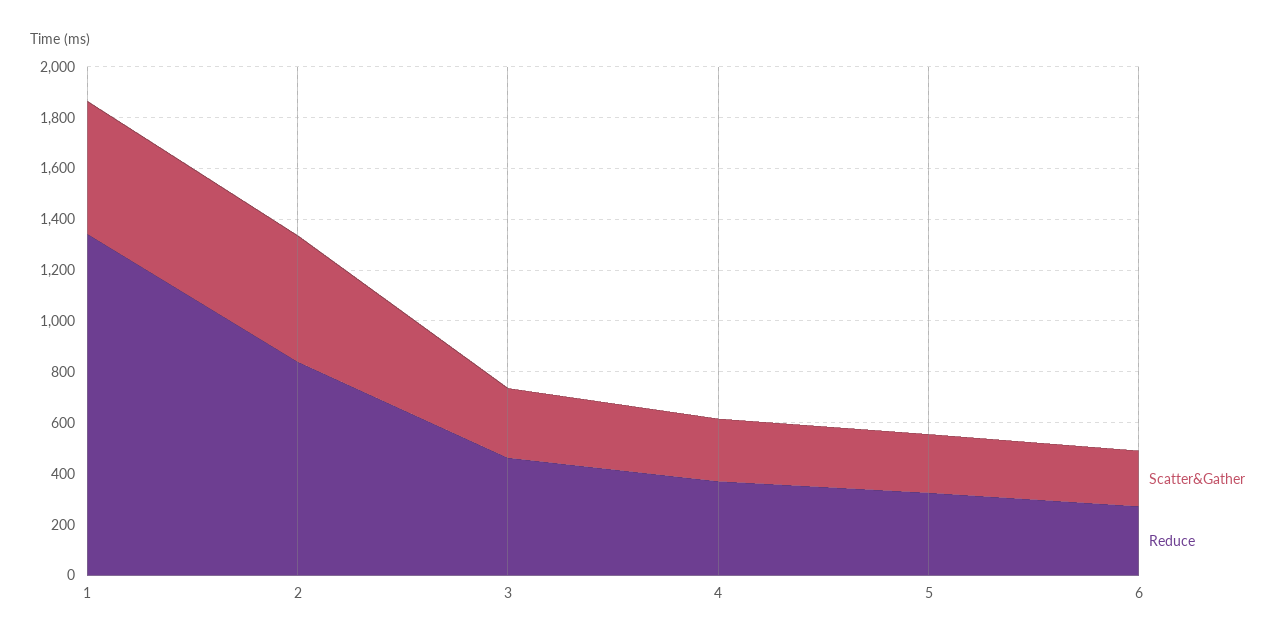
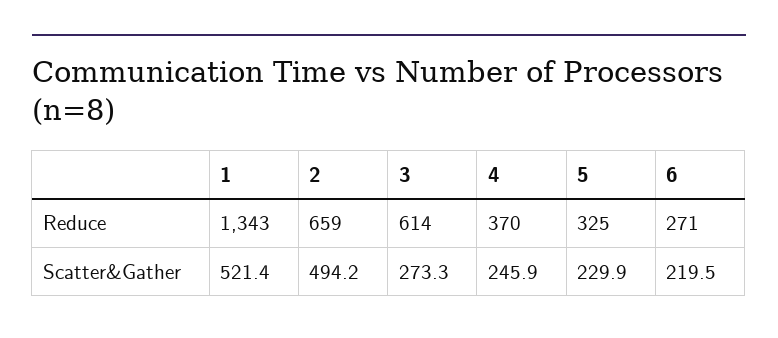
Reduce, 2: 850 -> 659
Reduce, 3: 450 -> 614

